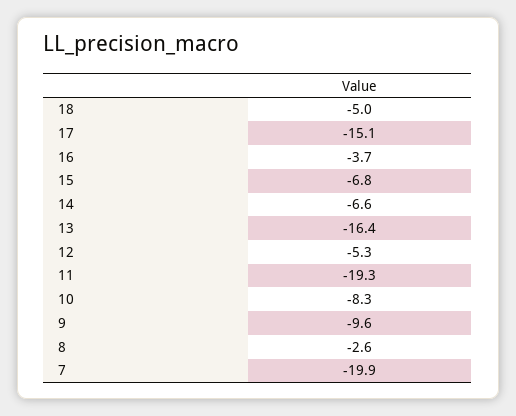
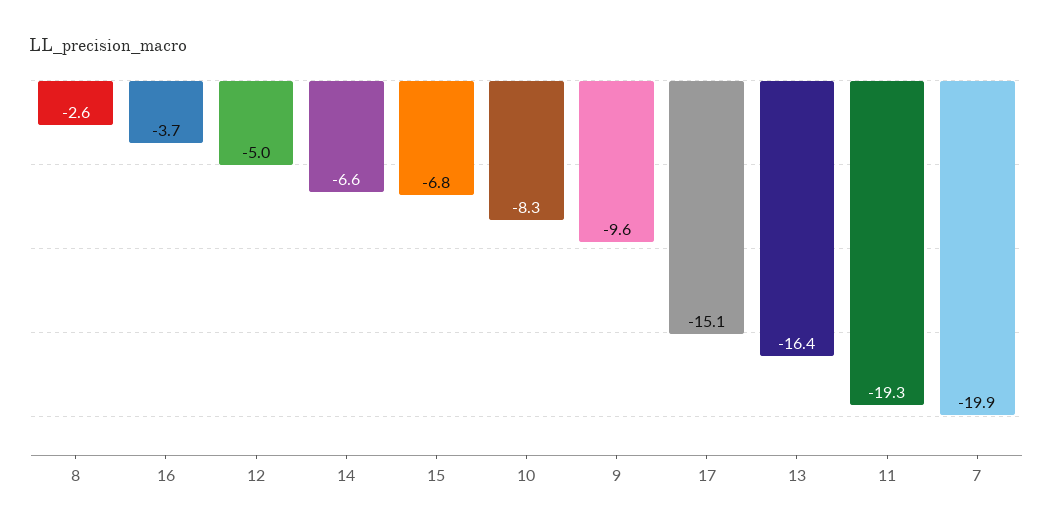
18: -5 -> none
12: -5.3 -> -5

